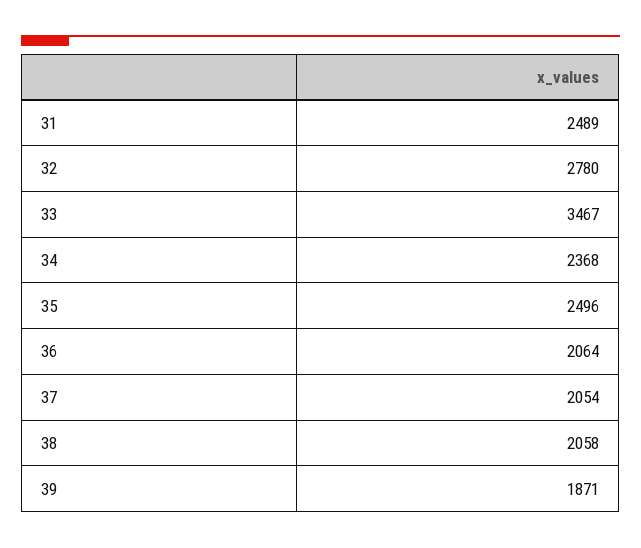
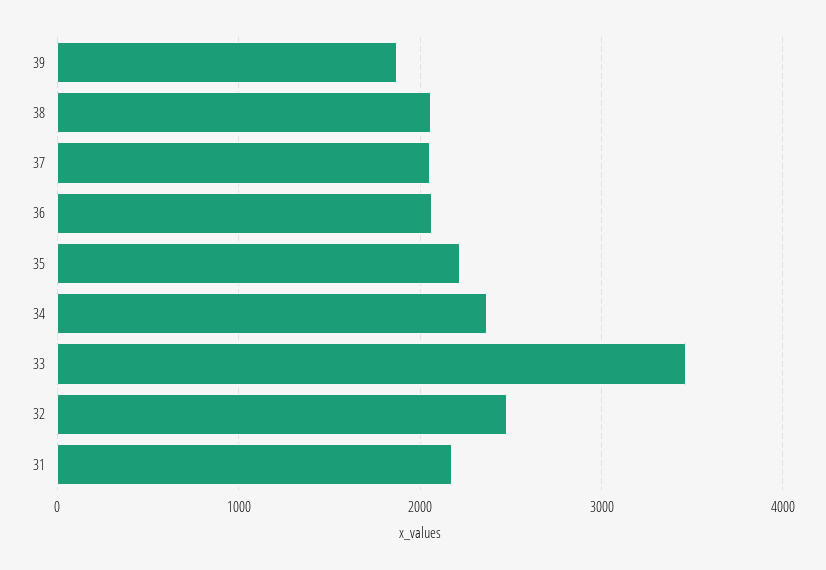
31: 2489 -> 2200
32: 2780 -> 2500
35: 2496 -> 2200

